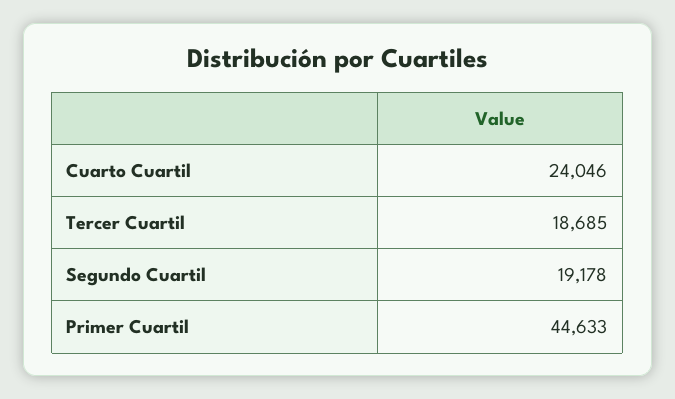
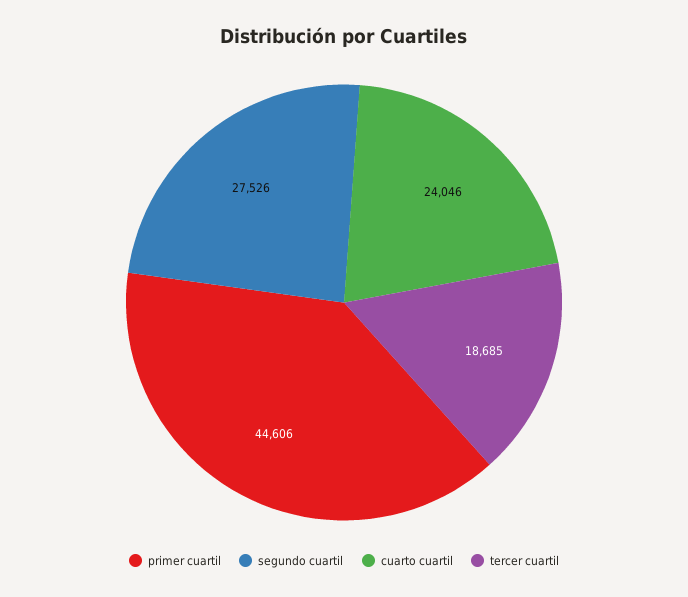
Segundo Cuartil: 19178 -> 27526
Primer Cuartil: 44633 -> 44606

